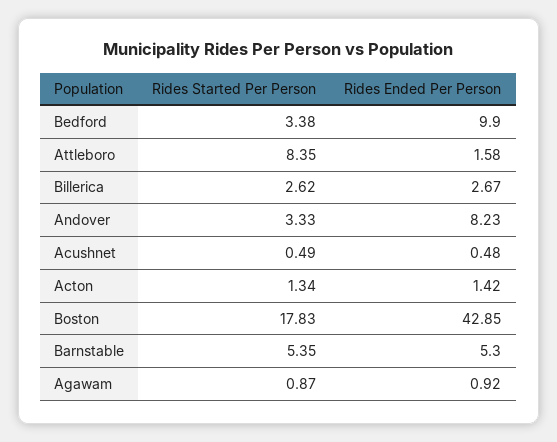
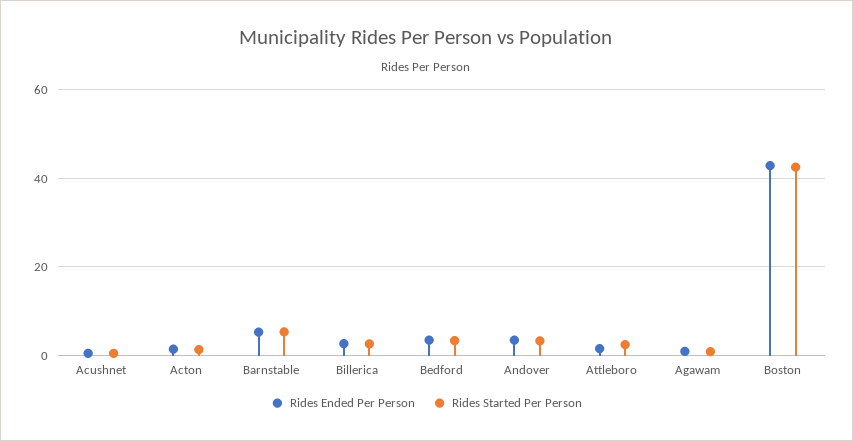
Rides Ended Per Person, Bedford: 9.9 -> 4
Rides Started Per Person, Attleboro: 8.35 -> 2
Rides Ended Per Person, Andover: 8.23 -> 4
Rides Started Per Person, Boston: 17.83 -> 42

